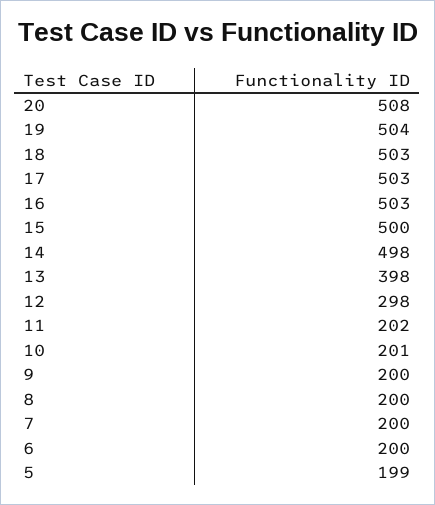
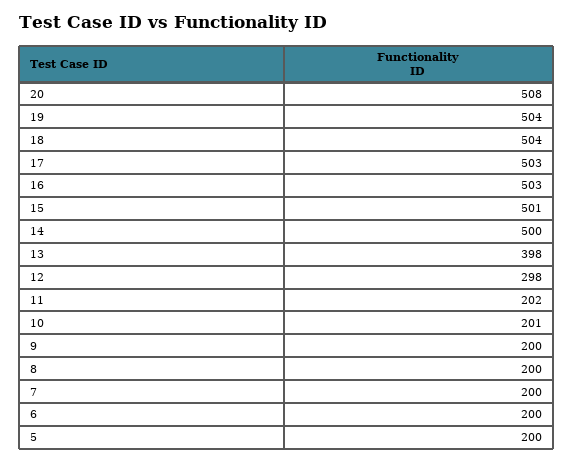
18: 503 -> 504
15: 500 -> 501
14: 498 -> 500
5: 199 -> 200

